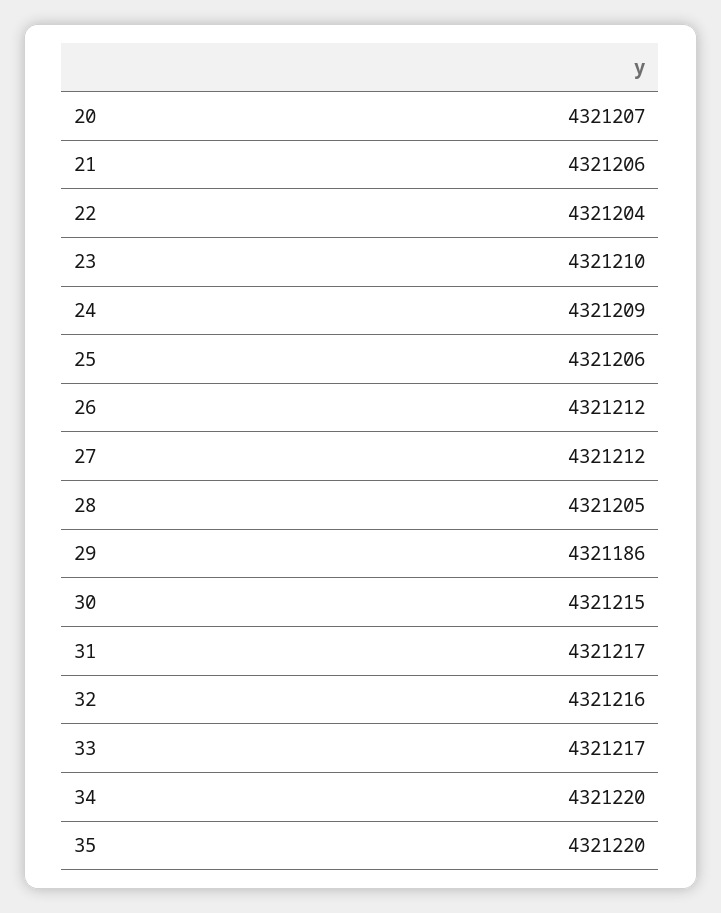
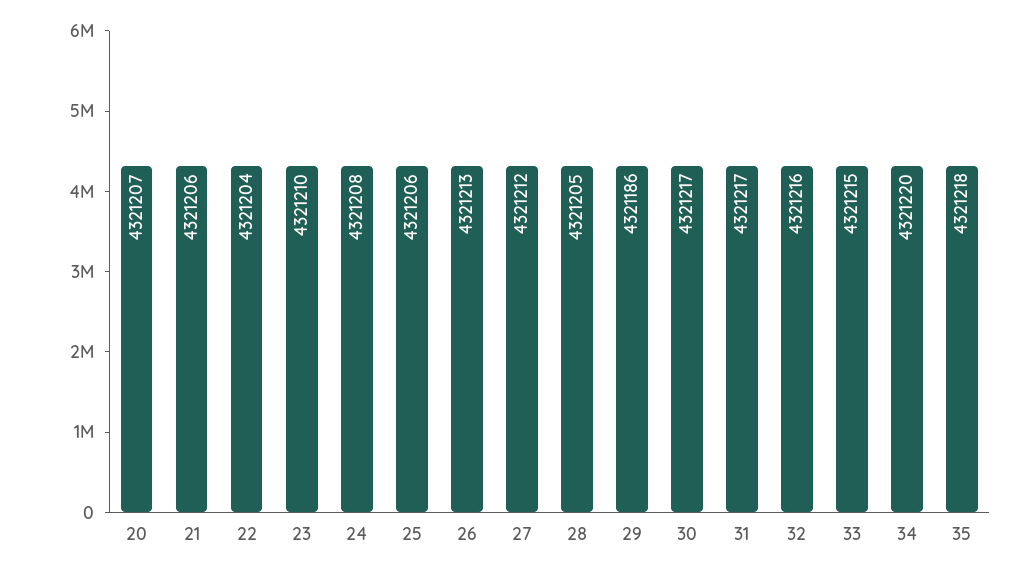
24: 4321209 -> 4321208
26: 4321212 -> 4321213
30: 4321215 -> 4321217
33: 4321217 -> 4321215
35: 4321220 -> 4321218

